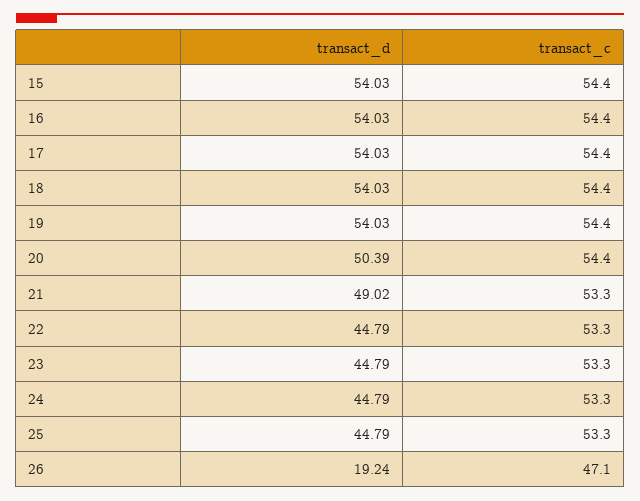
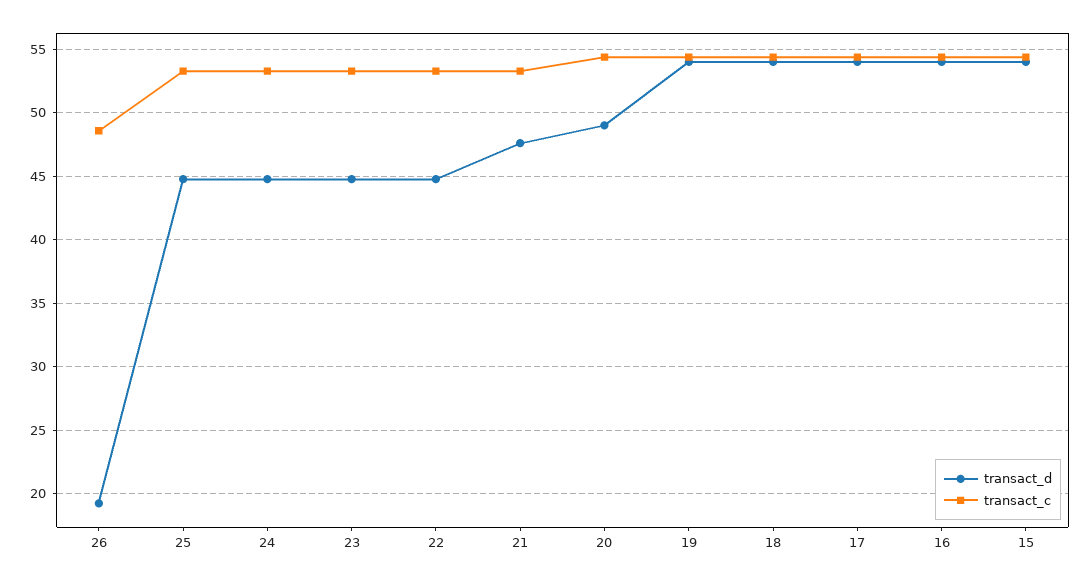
transact_d, 20: 50.39 -> 49
transact_d, 21: 49.02 -> 47.5
transact_c, 26: 47.1 -> 48.5

